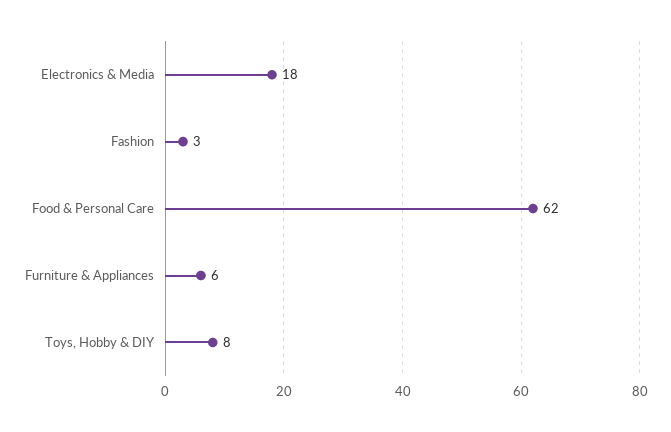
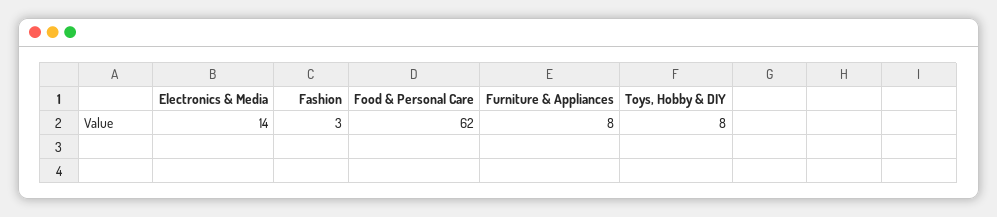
Electronics & Media: 18 -> 14
Furniture & Appliances: 6 -> 8

